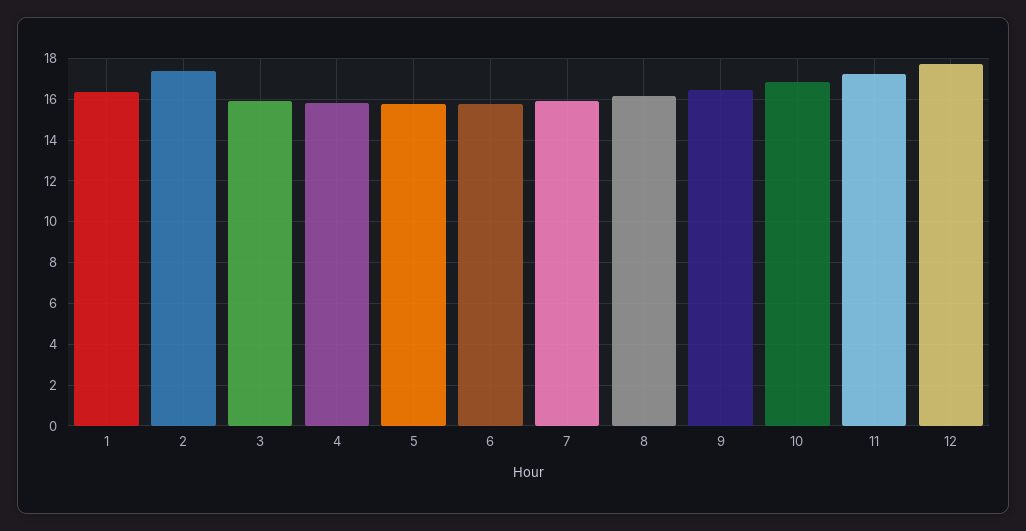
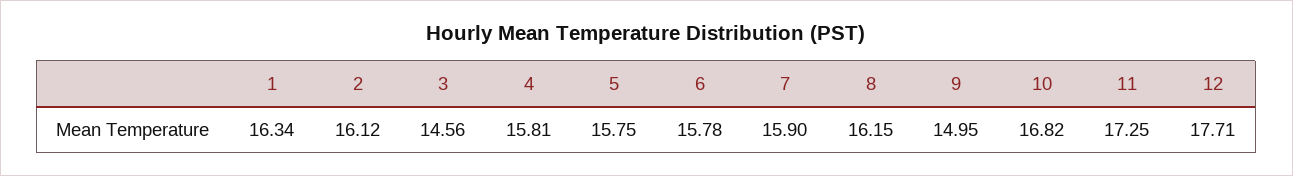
2: 17.5 -> 16.12
3: 16 -> 14.56
9: 16.5 -> 14.95

